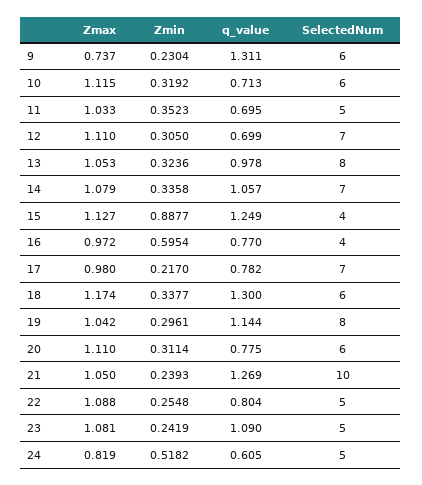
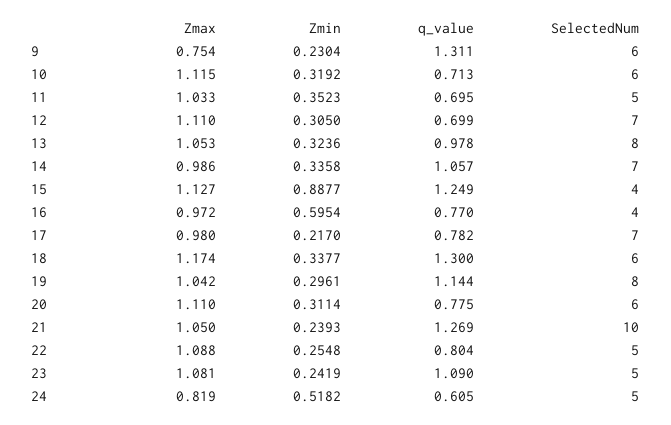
Zmax, 9: 0.737 -> 0.754
Zmax, 14: 1.079 -> 0.986

